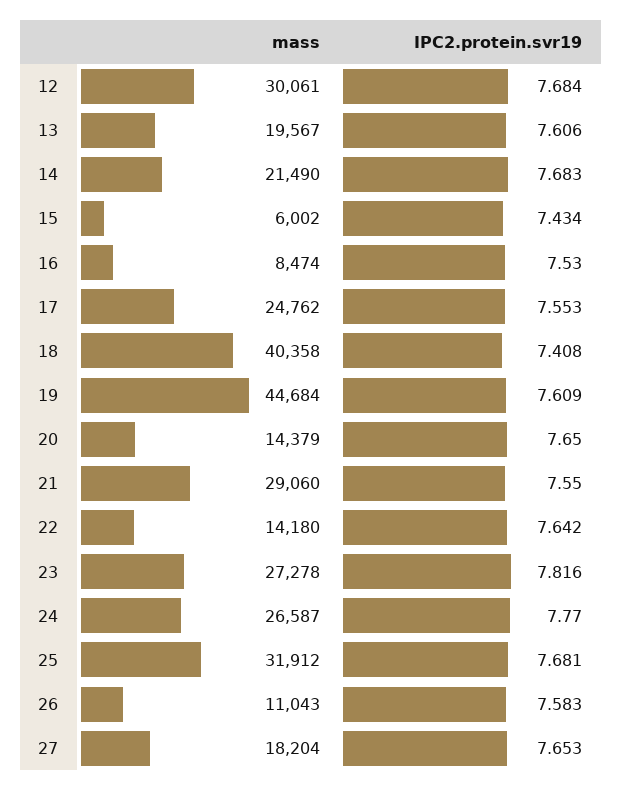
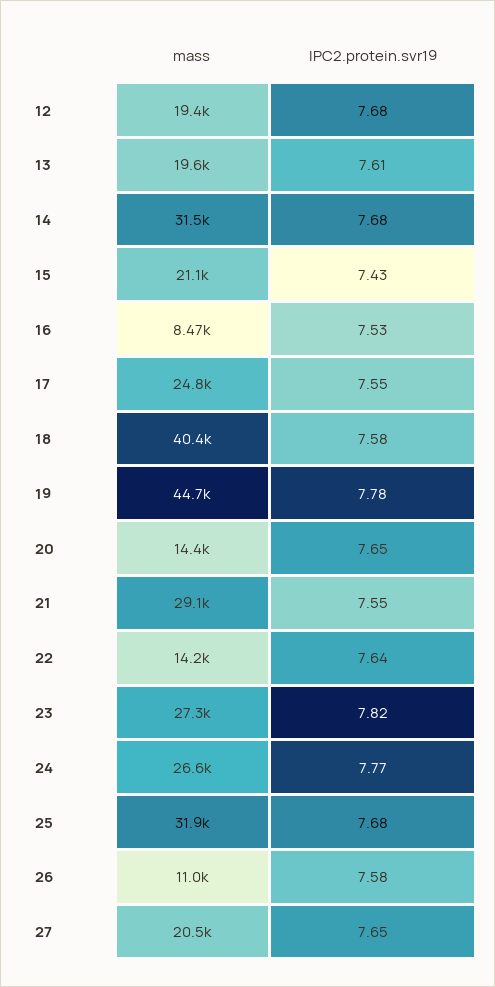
mass, 12: 30061 -> 19400
mass, 14: 21490 -> 31500
mass, 15: 6002 -> 21100
IPC2.protein.svr19, 18: 7.408 -> 7.58
IPC2.protein.svr19, 19: 7.609 -> 7.78
mass, 27: 18204 -> 20500

